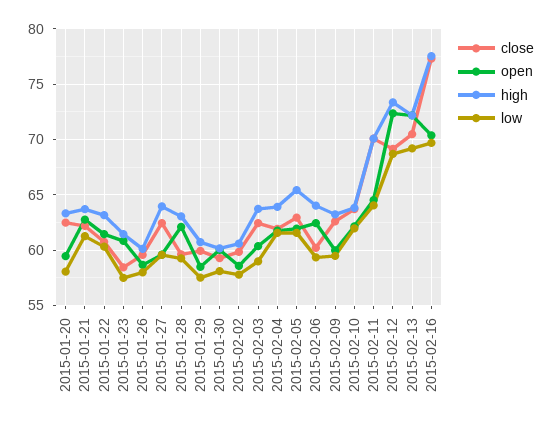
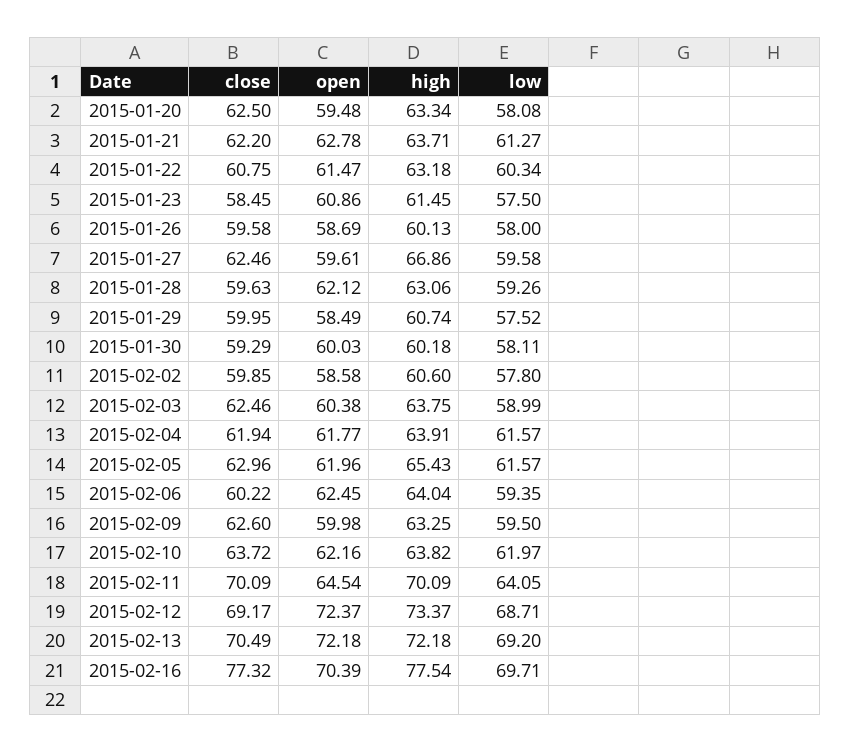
high, 2015-01-27: 64 -> 66.86

